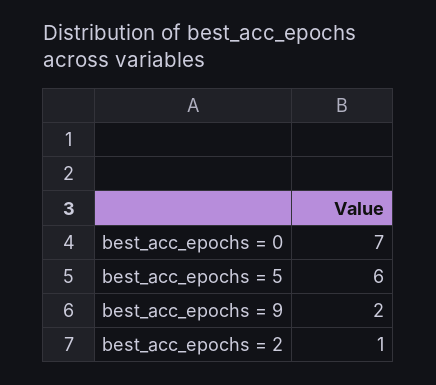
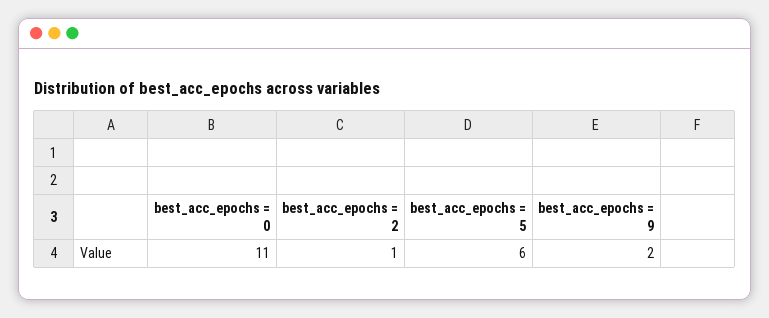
best_acc_epochs = 0: 7 -> 11

